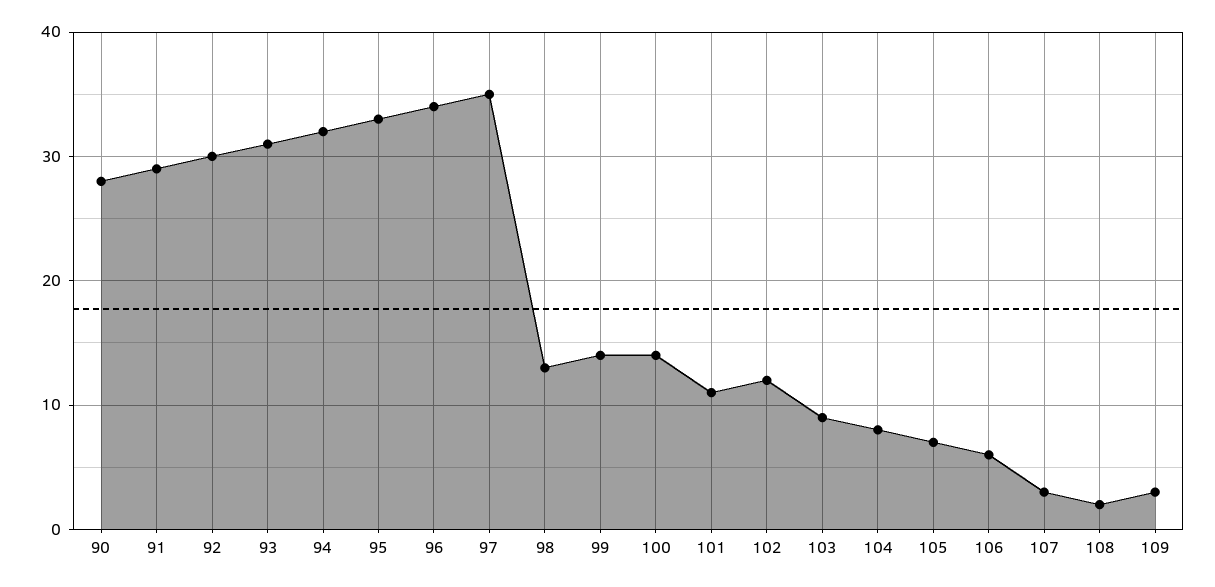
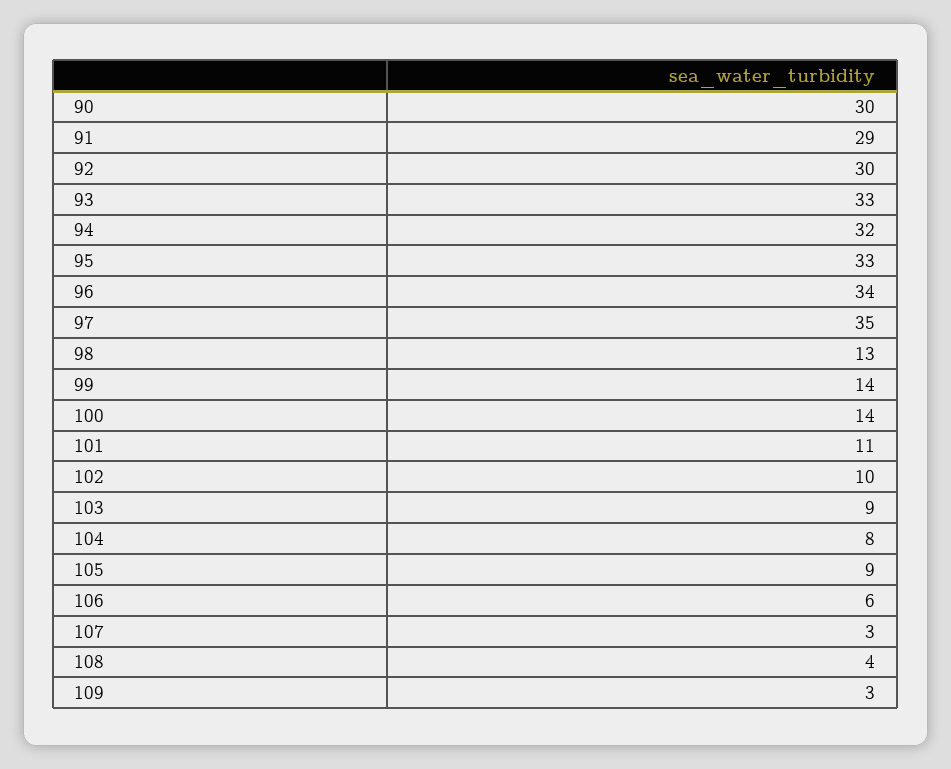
90: 28 -> 30
93: 31 -> 33
102: 12 -> 10
105: 7 -> 9
108: 2 -> 4

